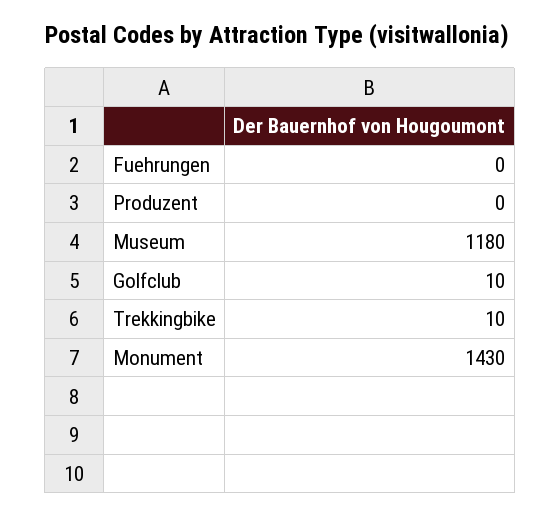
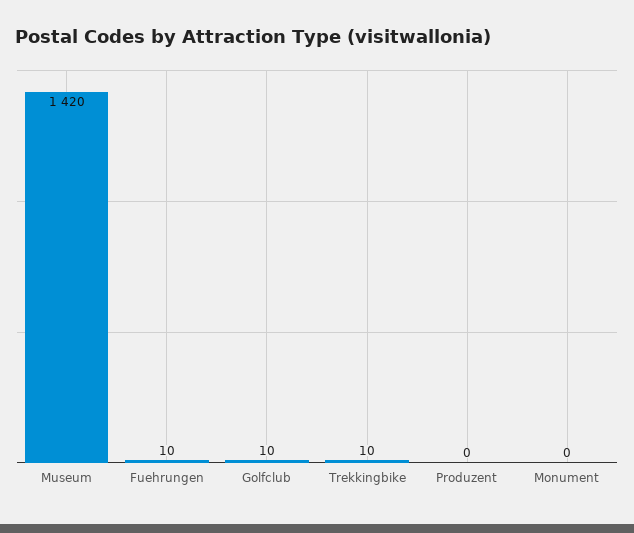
Fuehrungen: 0 -> 10
Museum: 1180 -> 1420
Monument: 1430 -> 0

